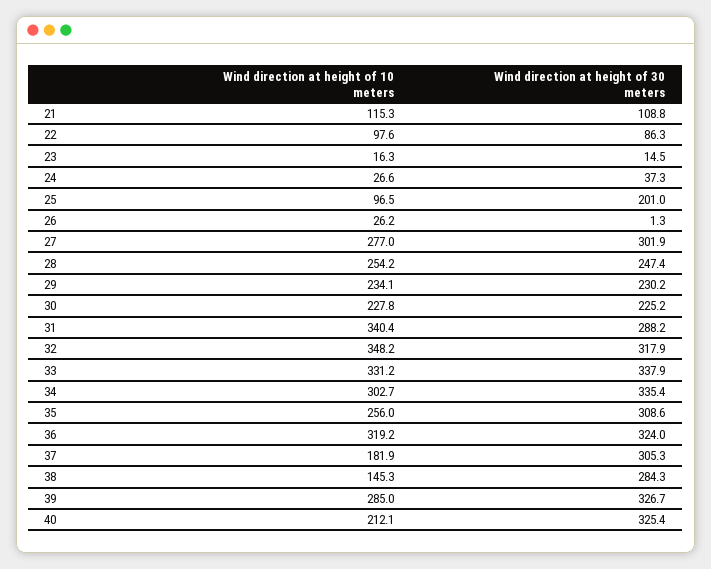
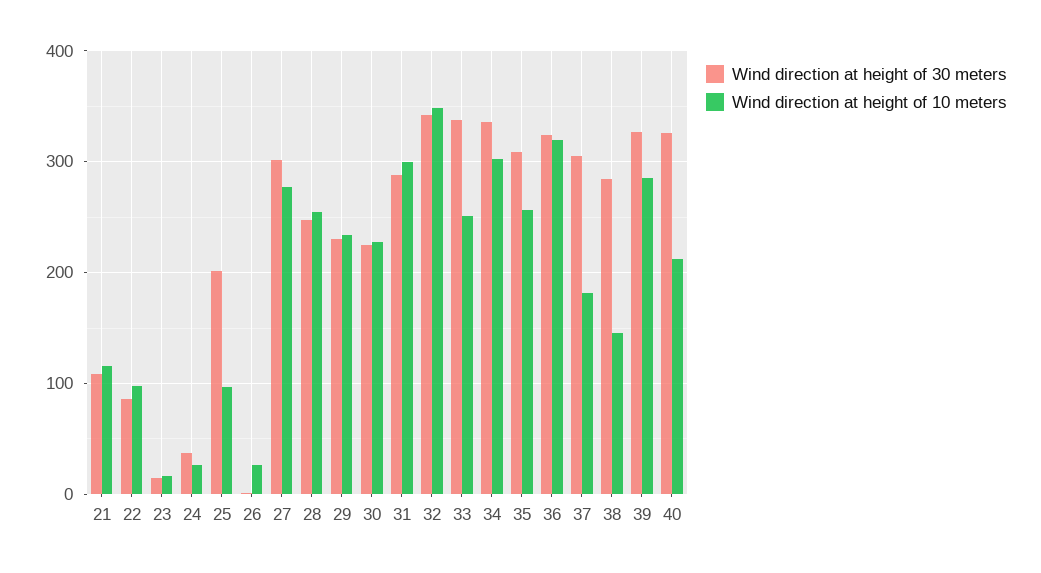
Wind direction at height of 10 meters, 31: 340.4 -> 300
Wind direction at height of 30 meters, 32: 317.9 -> 340
Wind direction at height of 10 meters, 33: 331.2 -> 250

